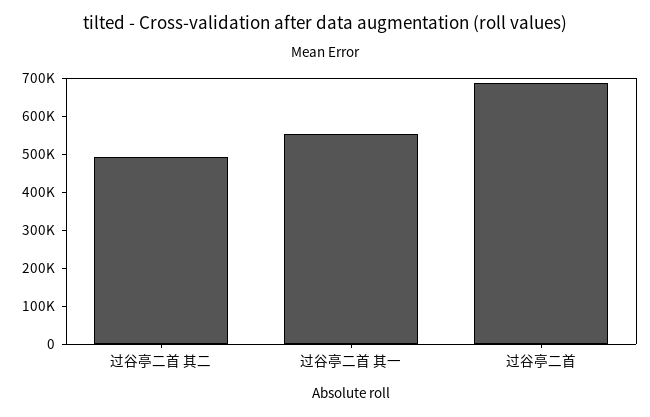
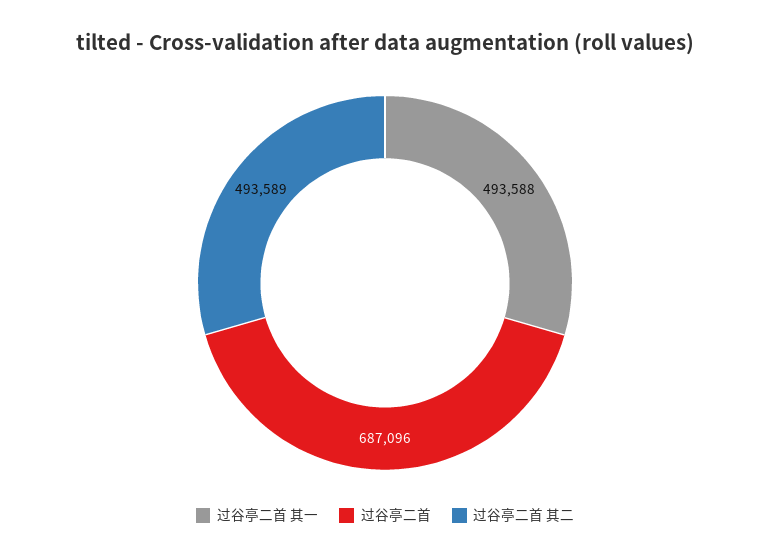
过谷亭二首 其一: 550000 -> 493588

